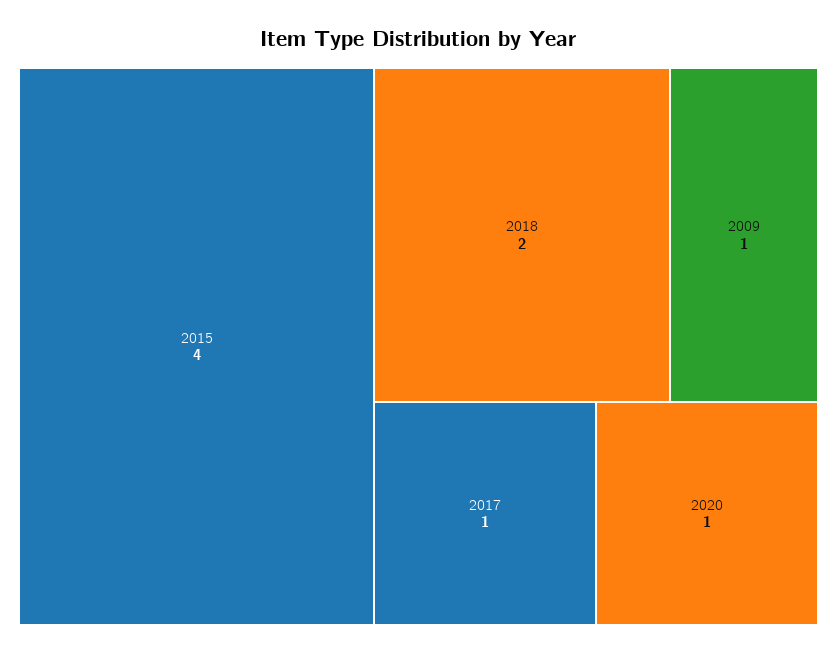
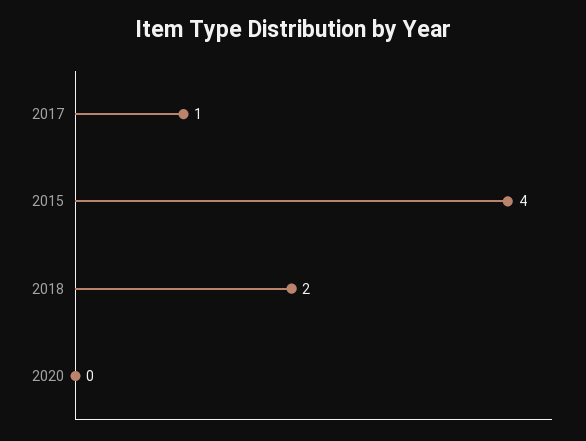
2009: 1 -> none
2020: 1 -> 0

